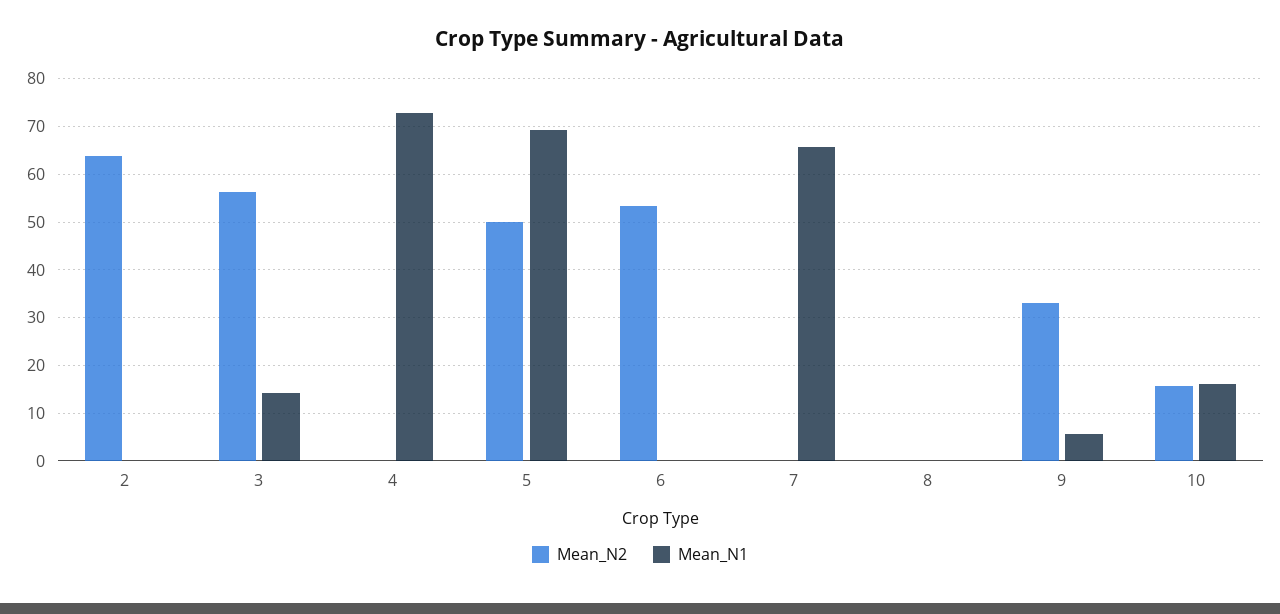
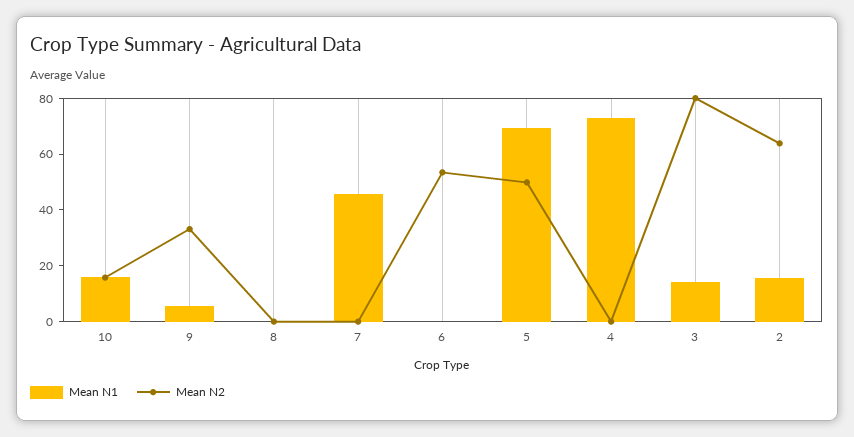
Mean_N1, 2: 0 -> 15
Mean_N2, 3: 56 -> 80
Mean_N1, 7: 66 -> 45

